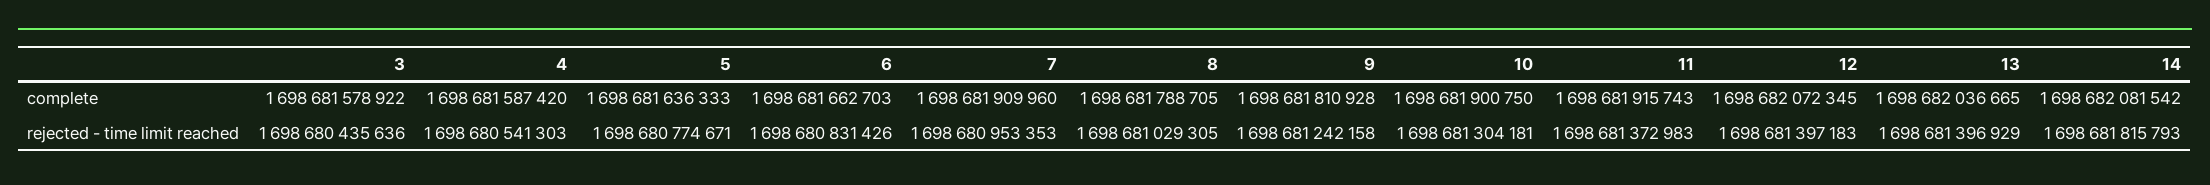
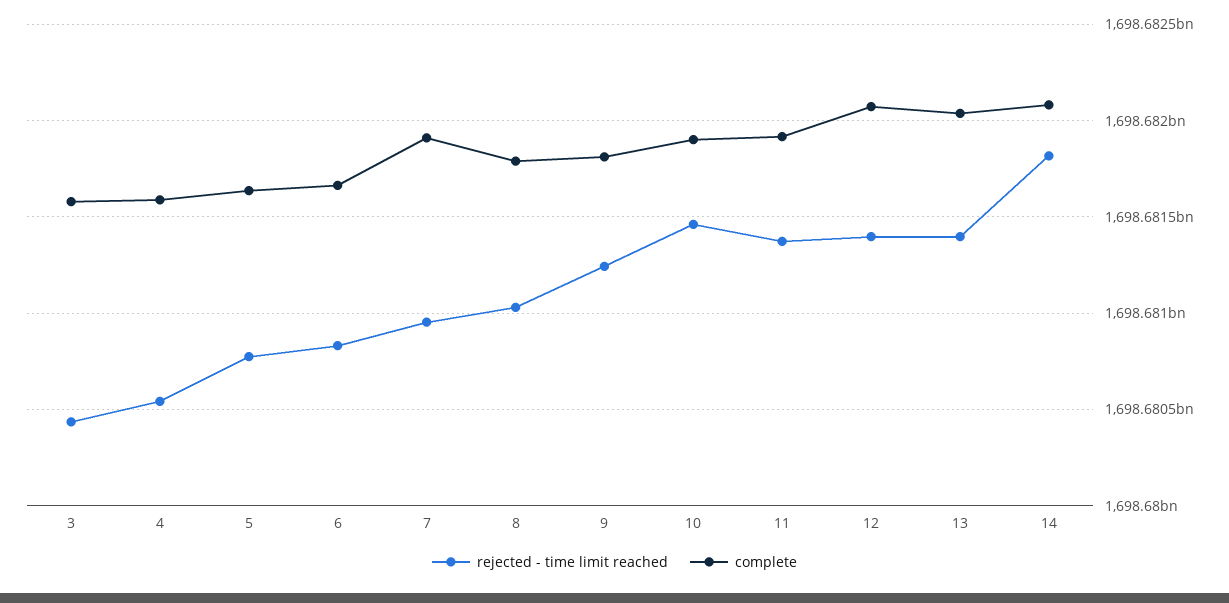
rejected - time limit reached, 10: 1698681304181 -> 1698681450000

